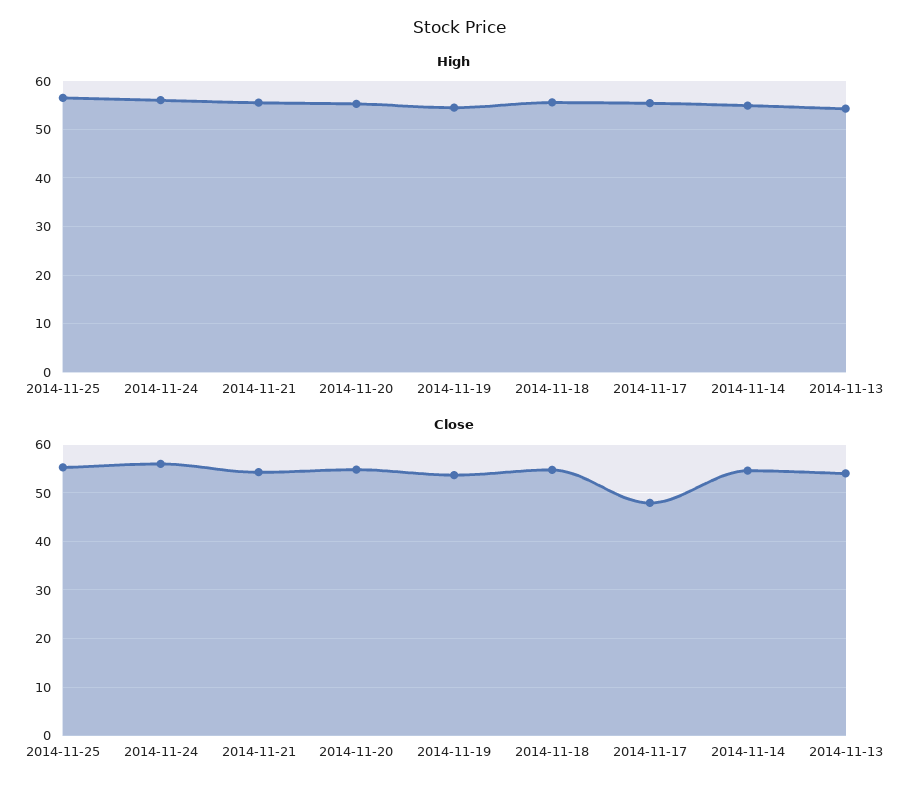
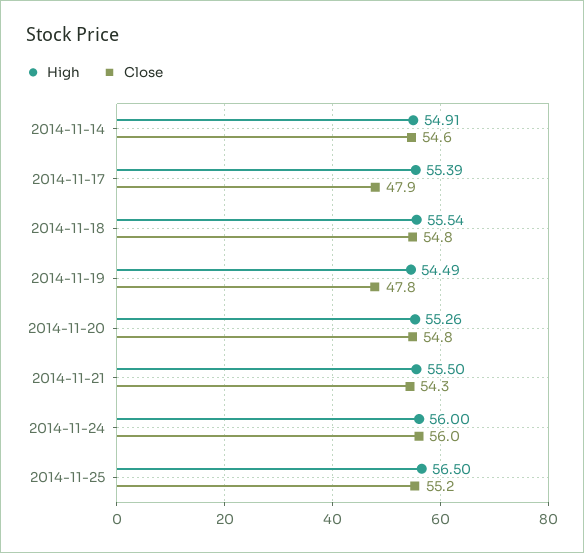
High, 2014-11-13: 54 -> none
Close, 2014-11-19: 54 -> 47.8
Close, 2014-11-13: 54 -> none

